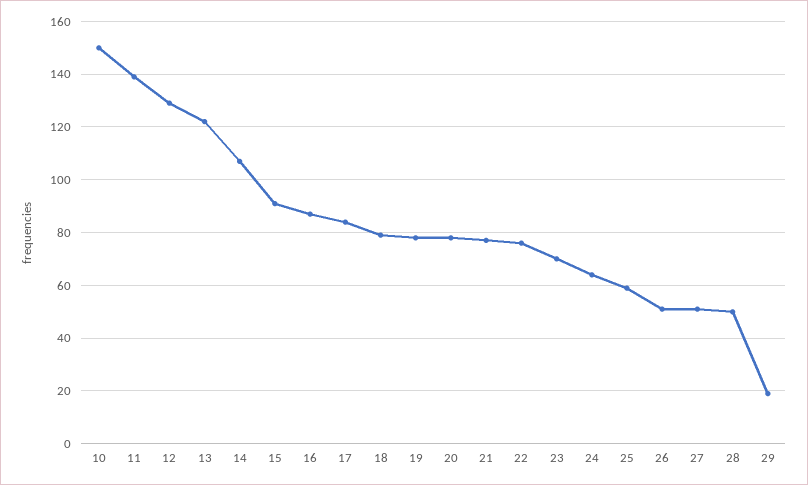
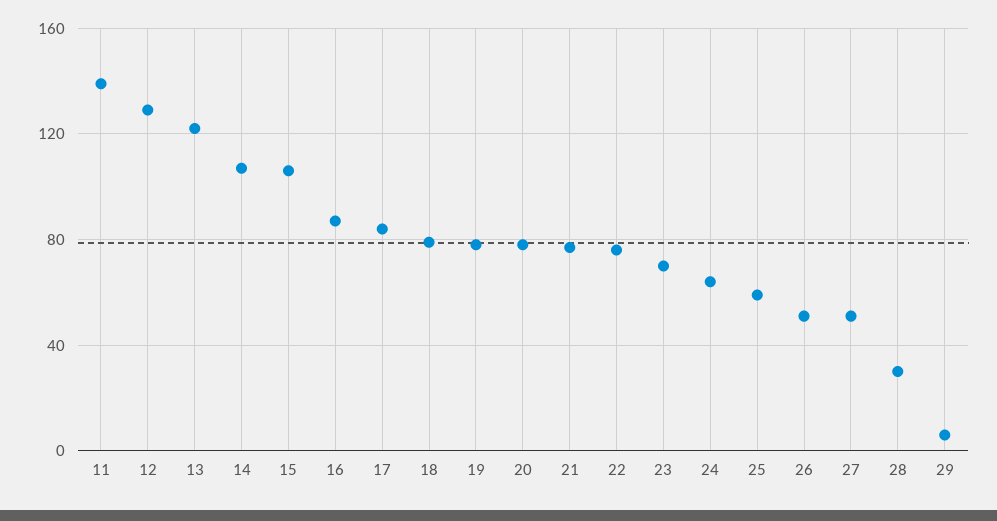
10: 150 -> none
15: 90 -> 105
28: 50 -> 30
29: 20 -> 5

